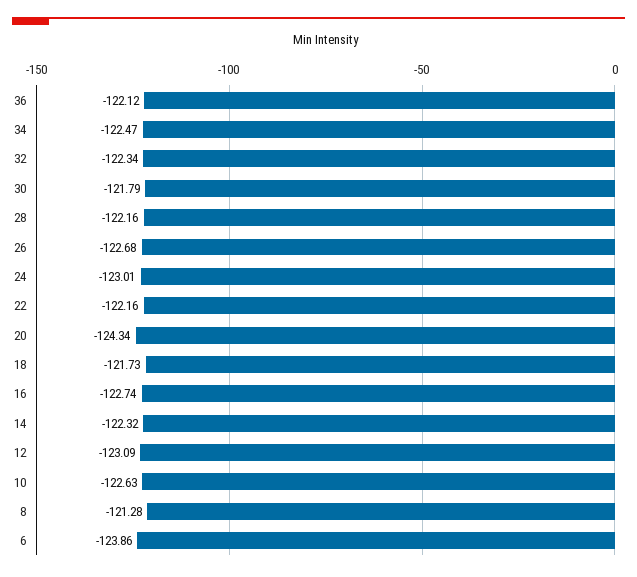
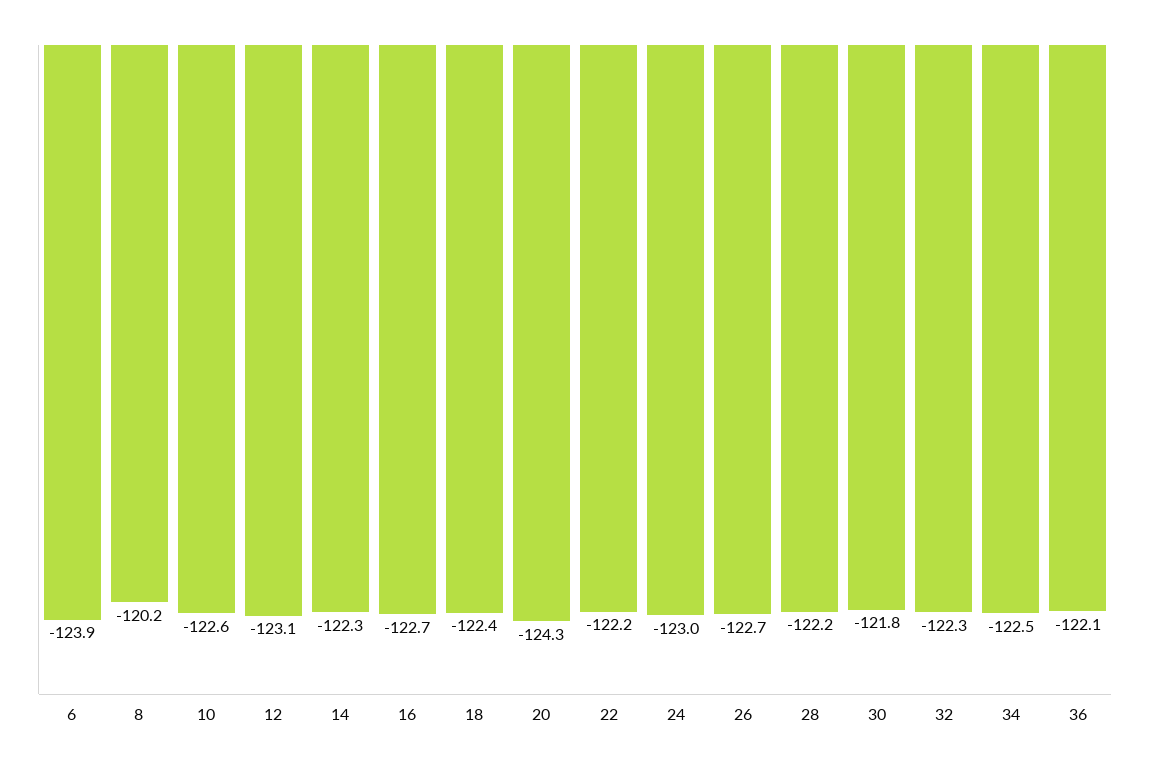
18: -121.73 -> -122.4
8: -121.28 -> -120.2

